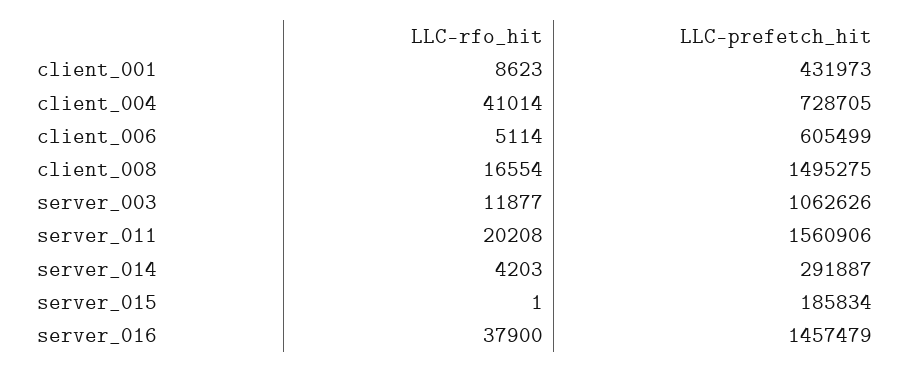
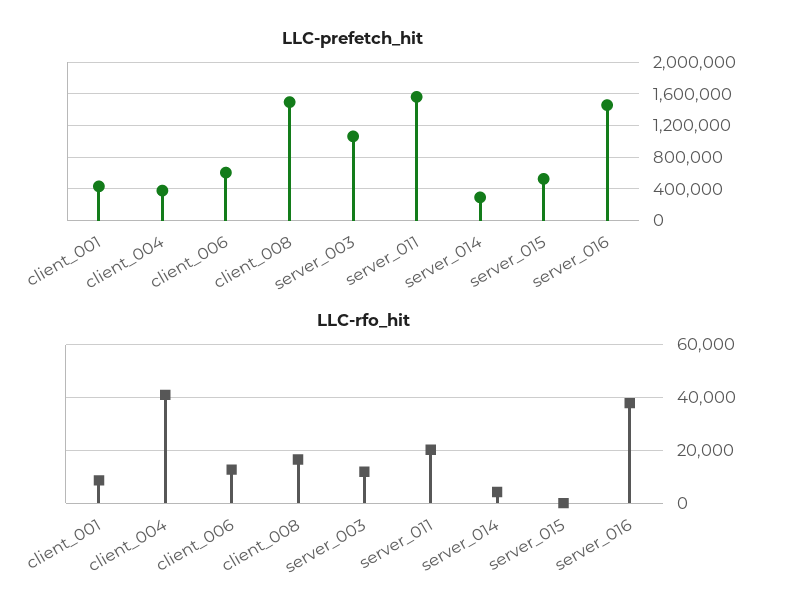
LLC-prefetch_hit, client_004: 728705 -> 400000
LLC-rfo_hit, client_006: 5114 -> 12500
LLC-prefetch_hit, server_015: 185834 -> 500000

